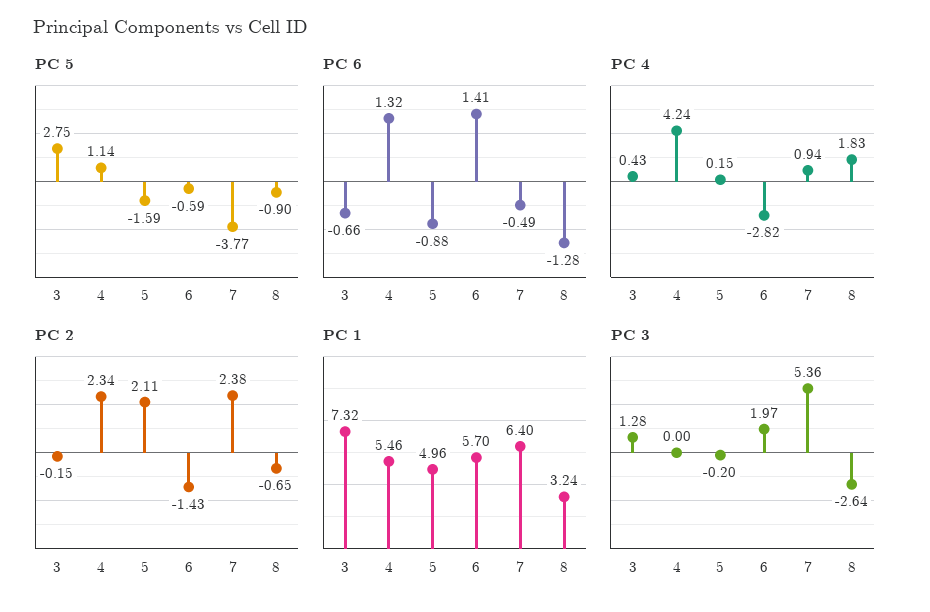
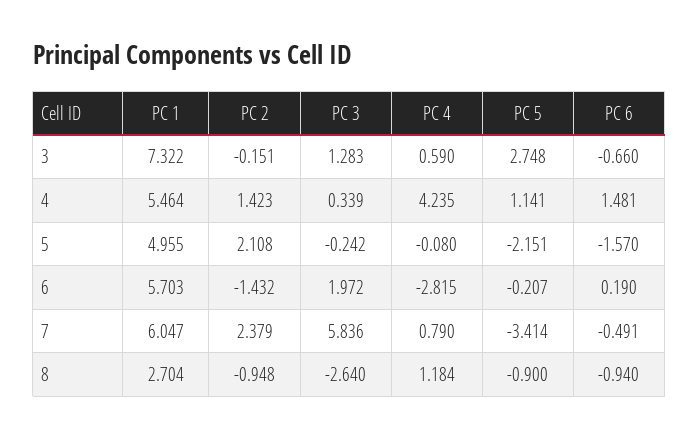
PC 5, 5: -1.59 -> -2.151
PC 5, 6: -0.59 -> -0.207
PC 5, 7: -3.77 -> -3.414
PC 6, 4: 1.32 -> 1.481
PC 6, 5: -0.88 -> -1.57
PC 6, 6: 1.41 -> 0.19
PC 6, 8: -1.28 -> -0.94
PC 4, 3: 0.43 -> 0.59
PC 4, 5: 0.15 -> -0.08
PC 4, 7: 0.94 -> 0.79
PC 4, 8: 1.83 -> 1.184
PC 2, 4: 2.34 -> 1.423
PC 2, 8: -0.65 -> -0.948
PC 1, 7: 6.4 -> 6.047
PC 1, 8: 3.24 -> 2.704
PC 3, 4: 0 -> 0.339
PC 3, 5: -0.2 -> -0.242
PC 3, 7: 5.36 -> 5.836

